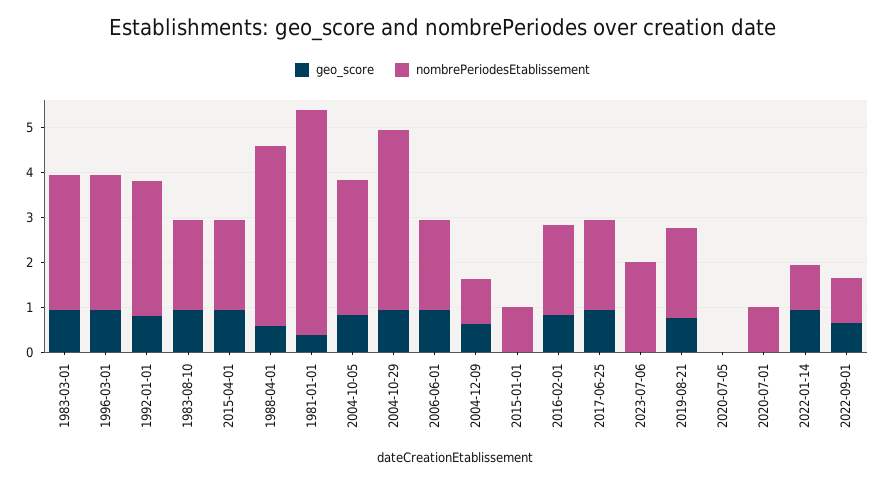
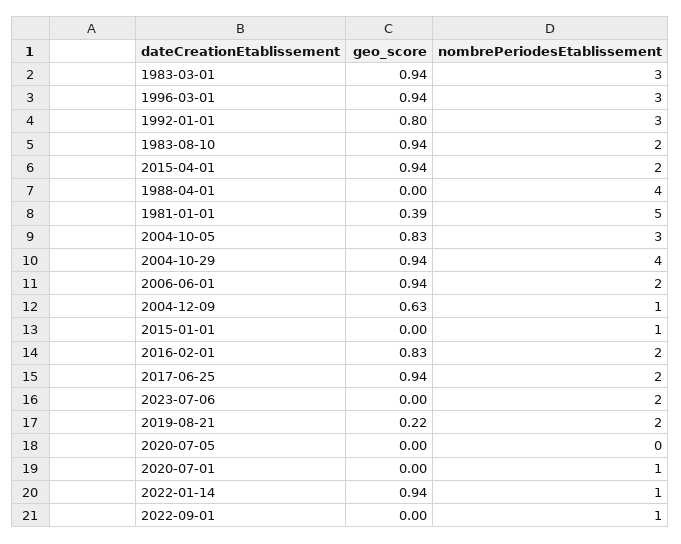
geo_score, 1988-04-01: 0.6 -> 0
geo_score, 2019-08-21: 0.8 -> 0.22
geo_score, 2022-09-01: 0.6 -> 0

